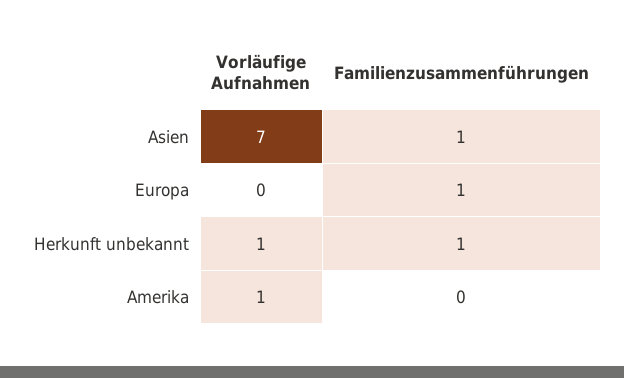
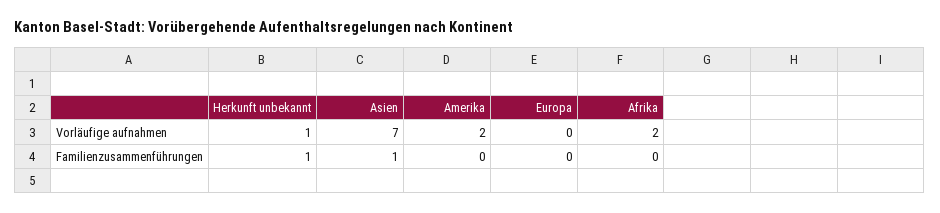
Familienzusammenführungen, Europa: 1 -> 0
Vorläufige Aufnahmen, Amerika: 1 -> 2
Vorläufige Aufnahmen, Afrika: none -> 2
Familienzusammenführungen, Afrika: none -> 0

